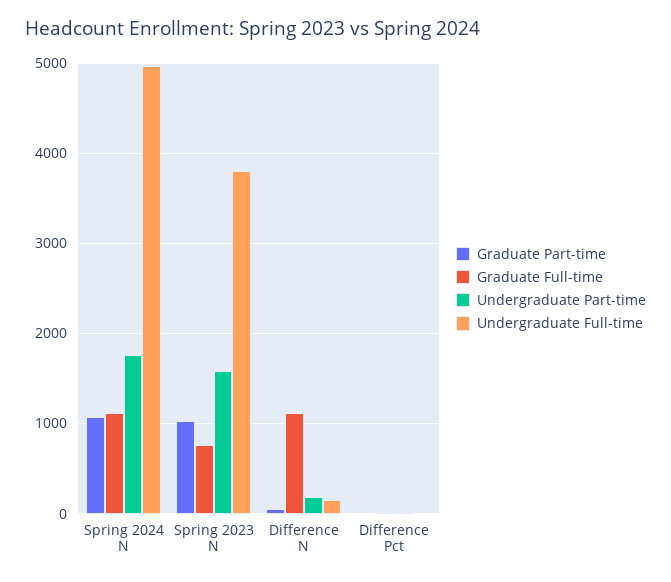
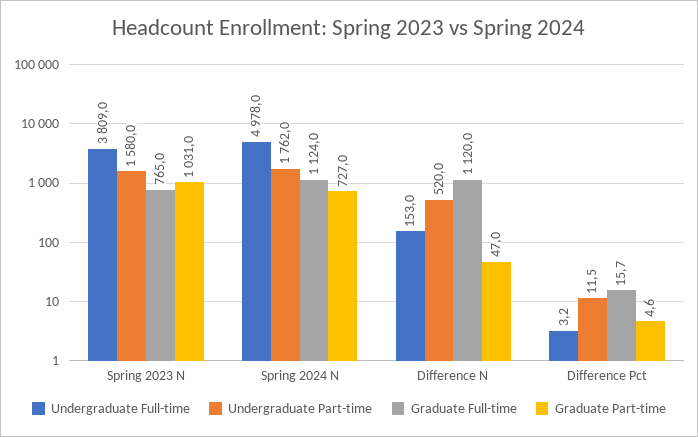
Graduate Part-time, Spring 2024 N: 1100 -> 727
Undergraduate Part-time, Difference N: 200 -> 520

